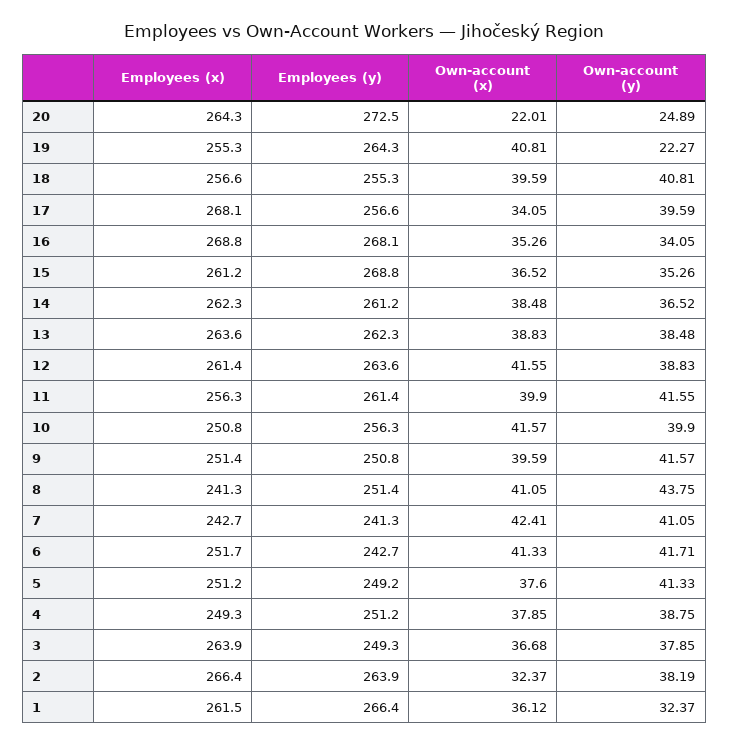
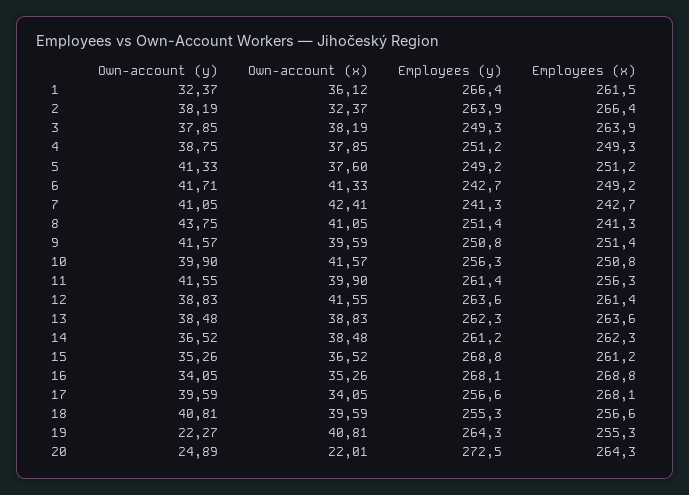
Employees (x), 6: 251.7 -> 249.2
Own-account (x), 3: 36.68 -> 38.19

